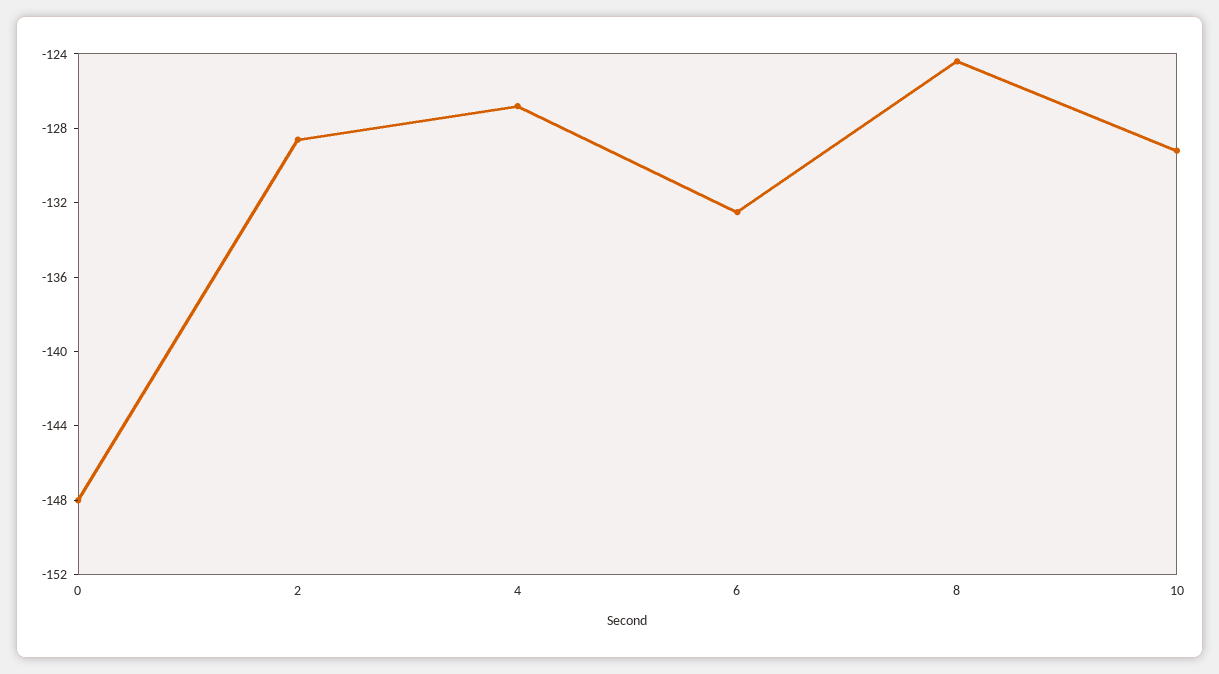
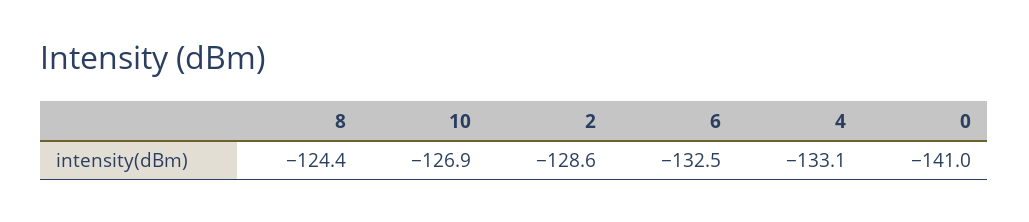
0: -148 -> -141
4: -127 -> -133.1
10: -129 -> -126.9

